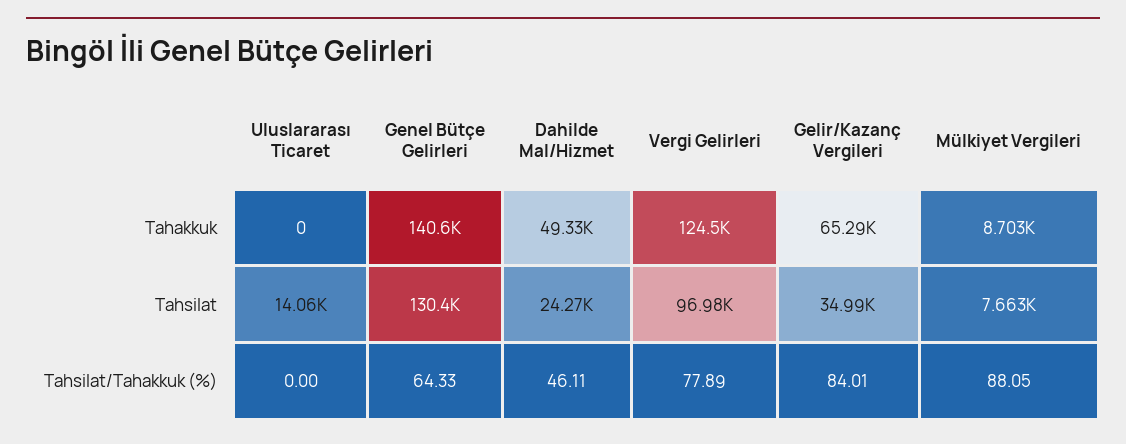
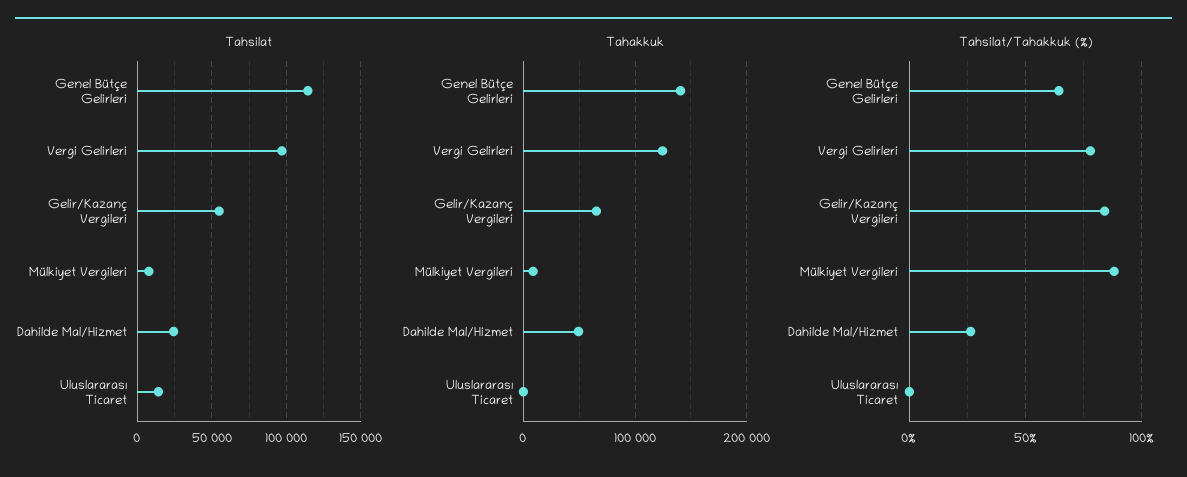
Tahsilat, Genel Bütçe Gelirleri: 130400 -> 115000
Tahsilat, Gelir/Kazanç Vergileri: 34990 -> 55000
Tahsilat/Tahakkuk (%), Dahilde Mal/Hizmet: 46.11 -> 25

